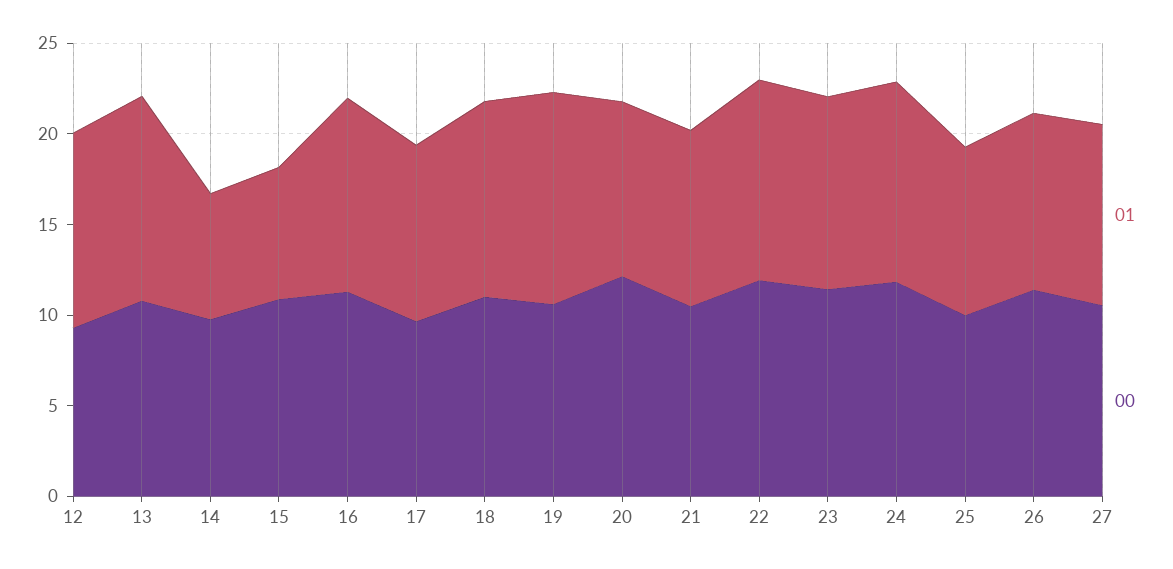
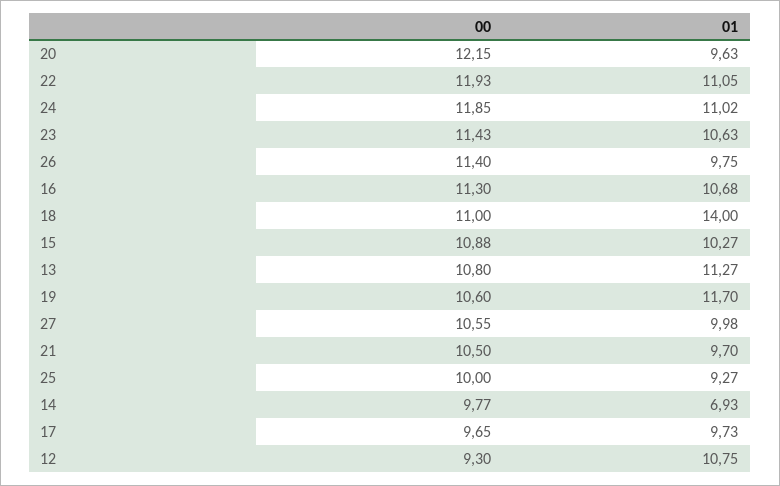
01, 15: 7 -> 10.27
01, 18: 11 -> 14

